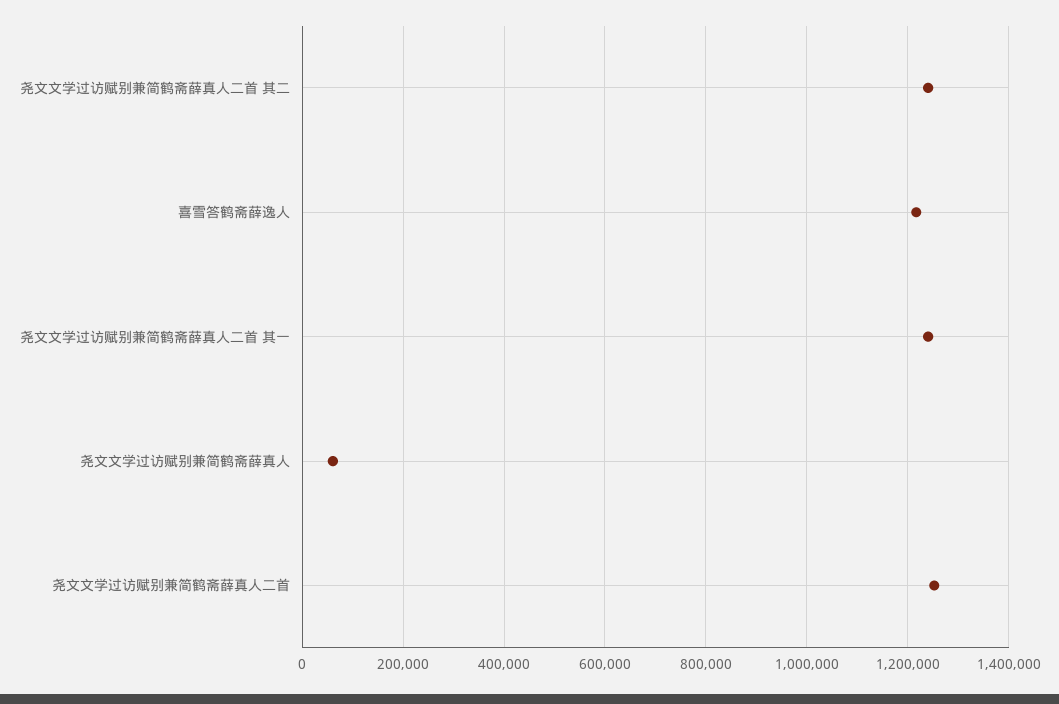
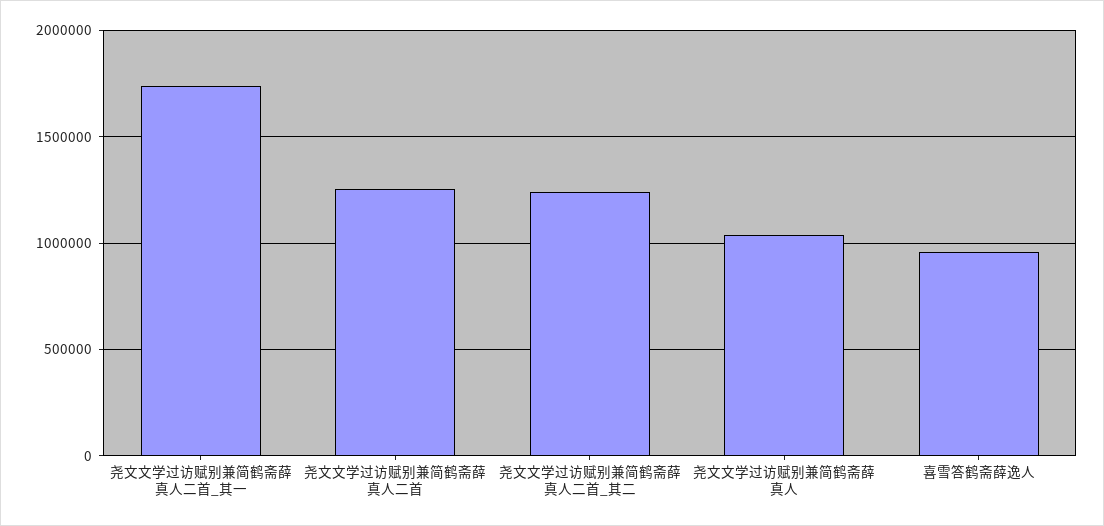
喜雪答鹤斋薛逸人: 1220000 -> 950000
尧文文学过访赋别兼简鹤斋薛真人二首 其一: 1240000 -> 1750000
尧文文学过访赋别兼简鹤斋薛真人: 60000 -> 1050000

